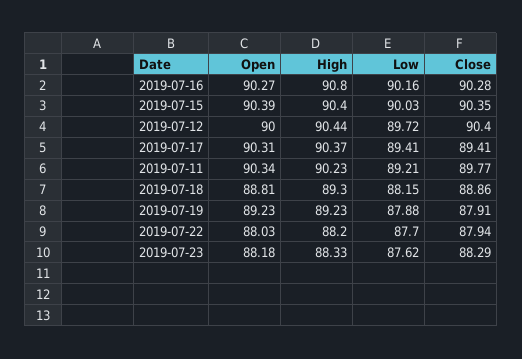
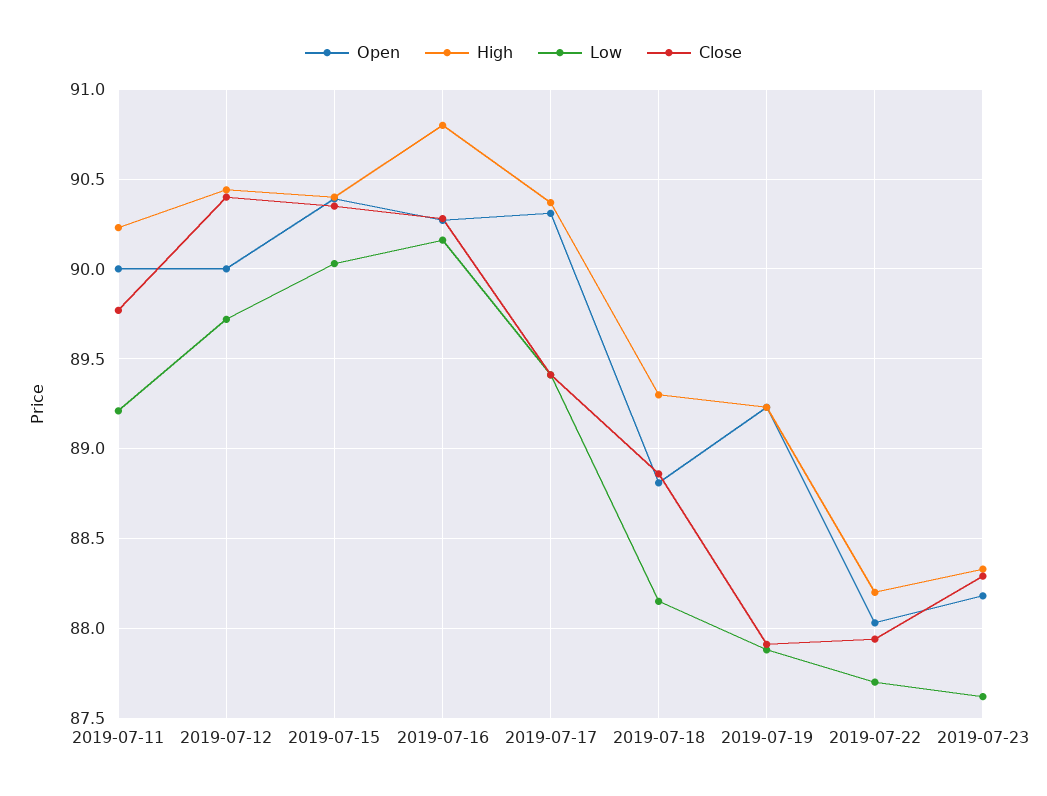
Open, 2019-07-11: 90.34 -> 90

